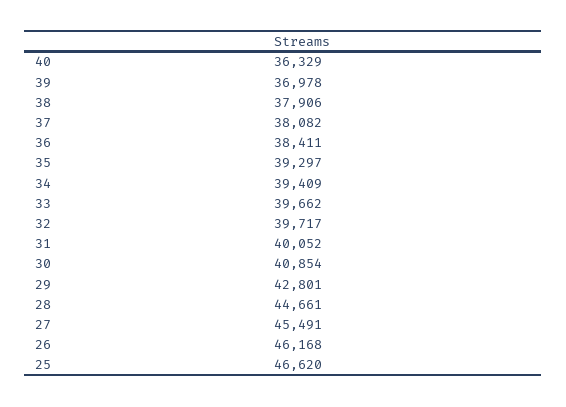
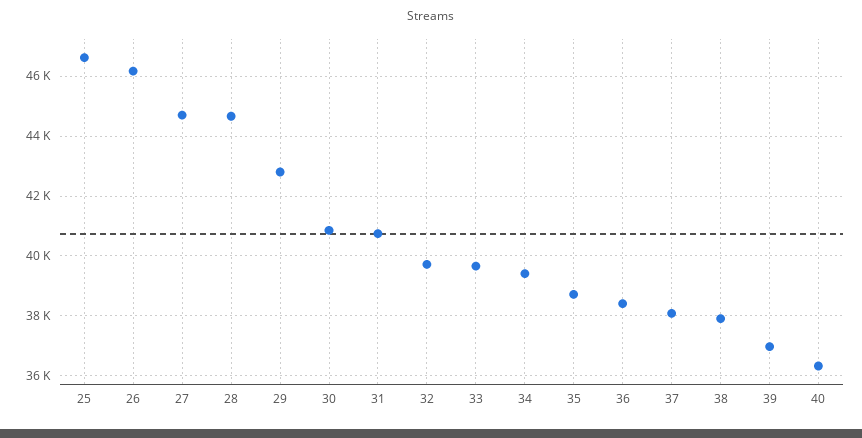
35: 39297 -> 38750
31: 40052 -> 40750
27: 45491 -> 44750

